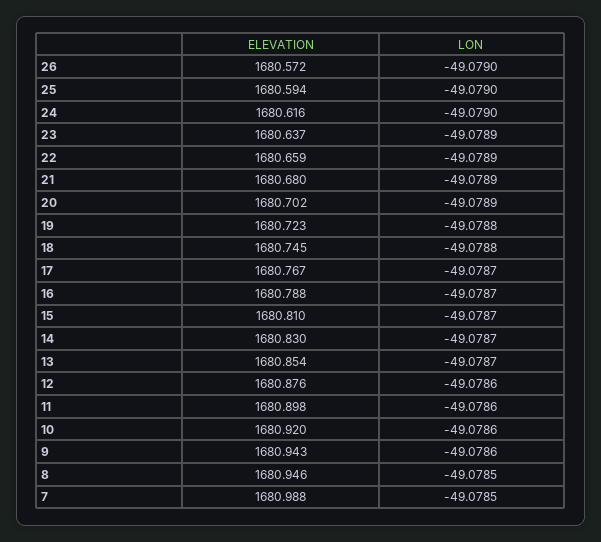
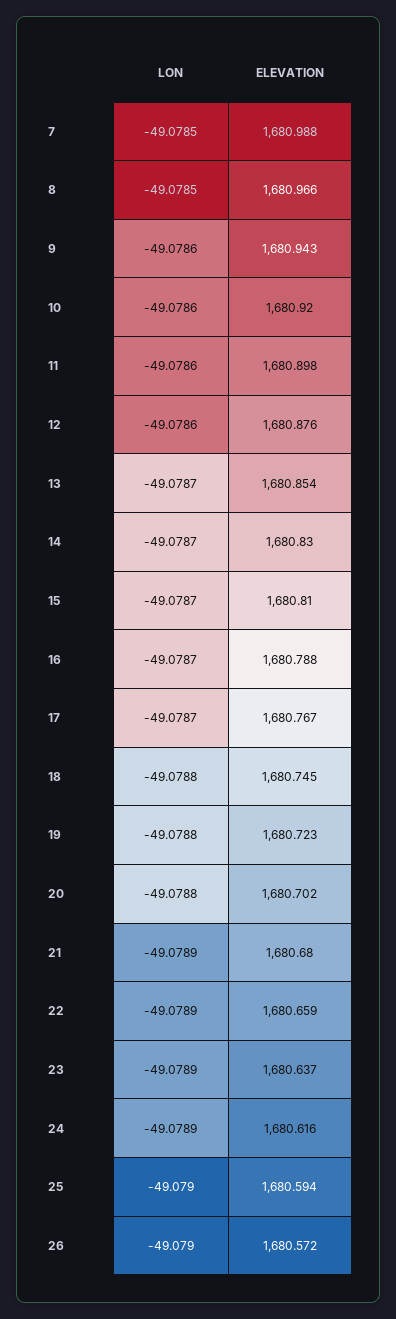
LON, 24: -49.079 -> -49.0789
LON, 20: -49.0789 -> -49.0788
ELEVATION, 8: 1680.946 -> 1680.966

